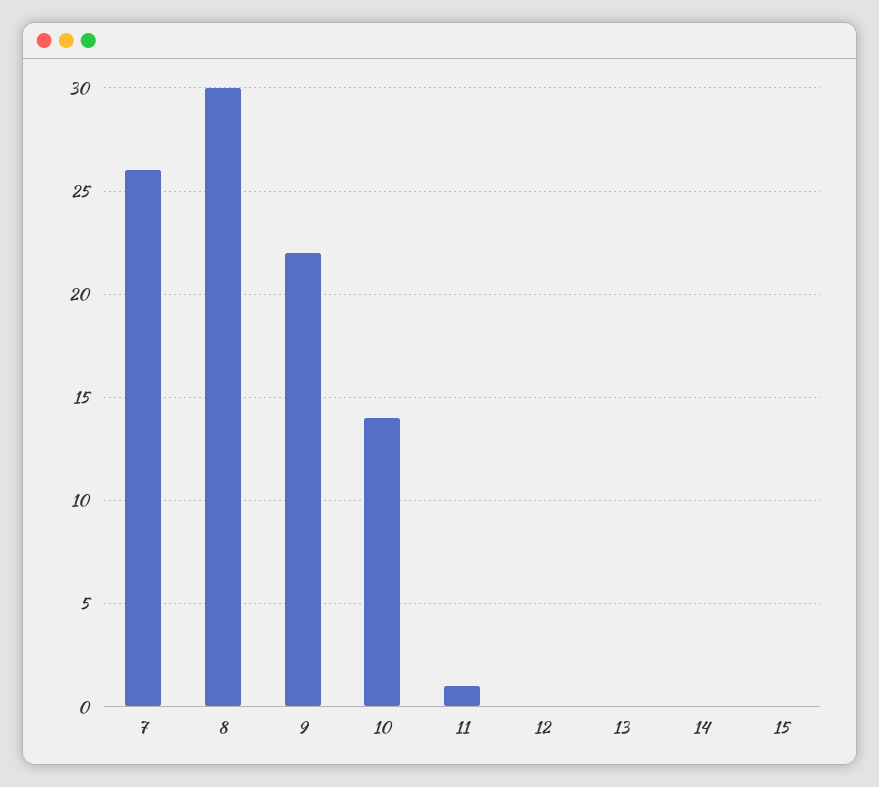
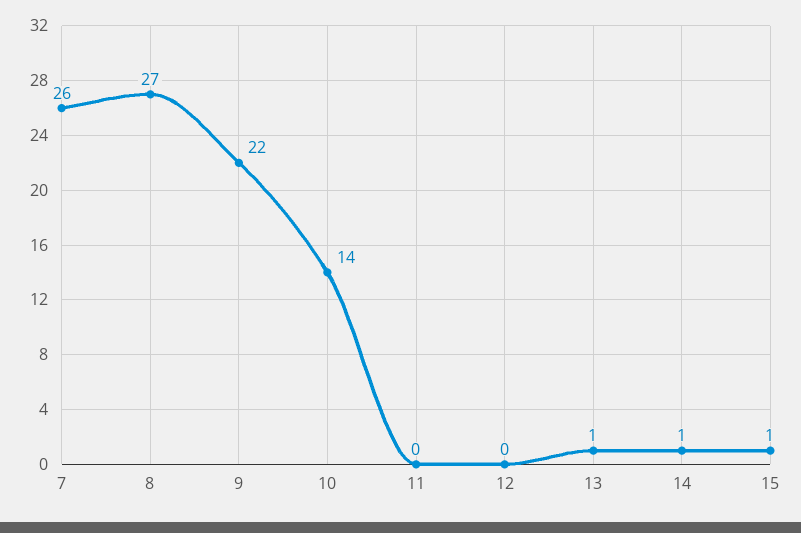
8: 30 -> 27
11: 1 -> 0
13: 0 -> 1
14: 0 -> 1
15: 0 -> 1

